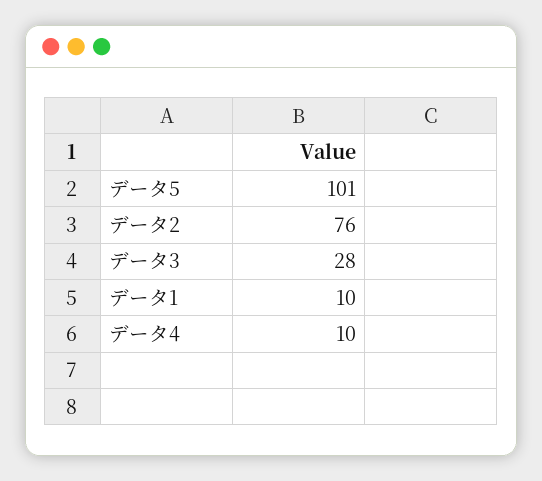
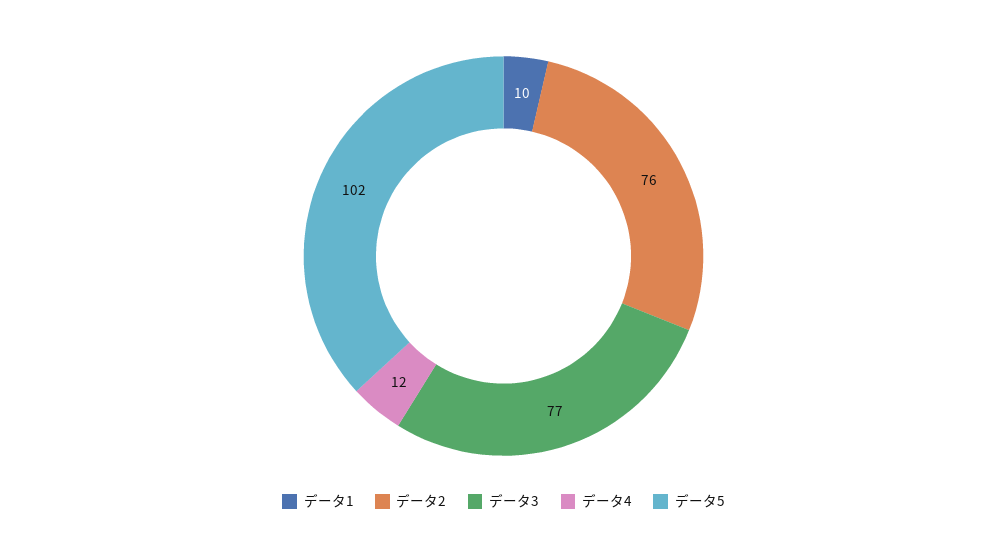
データ5: 101 -> 102
データ3: 28 -> 77
データ4: 10 -> 12

